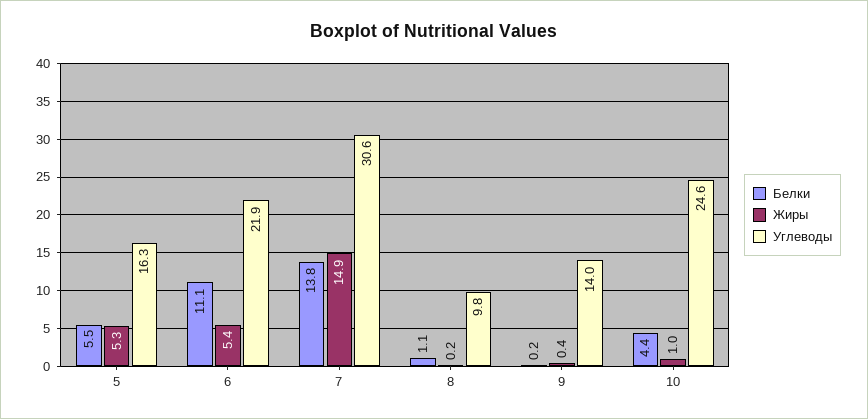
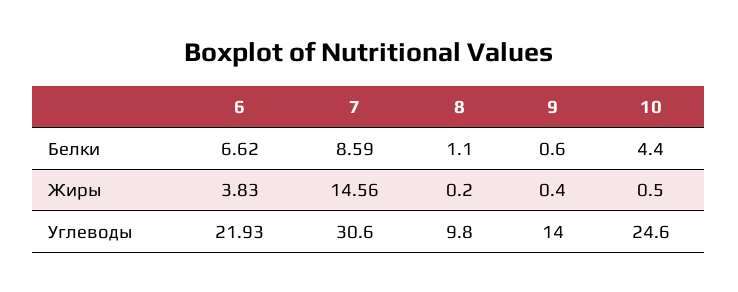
Белки, 5: 5.5 -> none
Жиры, 5: 5.3 -> none
Углеводы, 5: 16.3 -> none
Белки, 6: 11.1 -> 6.62
Жиры, 6: 5.4 -> 3.83
Белки, 7: 13.8 -> 8.59
Жиры, 7: 14.9 -> 14.56
Белки, 9: 0.2 -> 0.6
Жиры, 10: 1 -> 0.5

